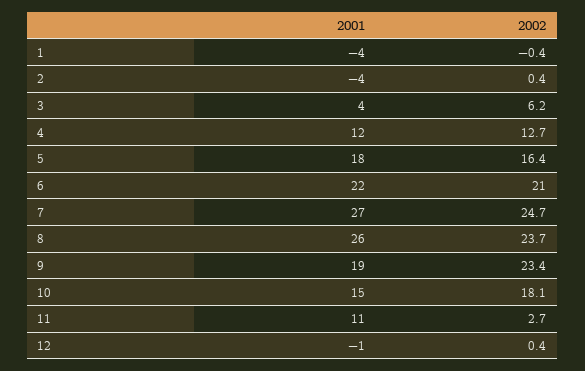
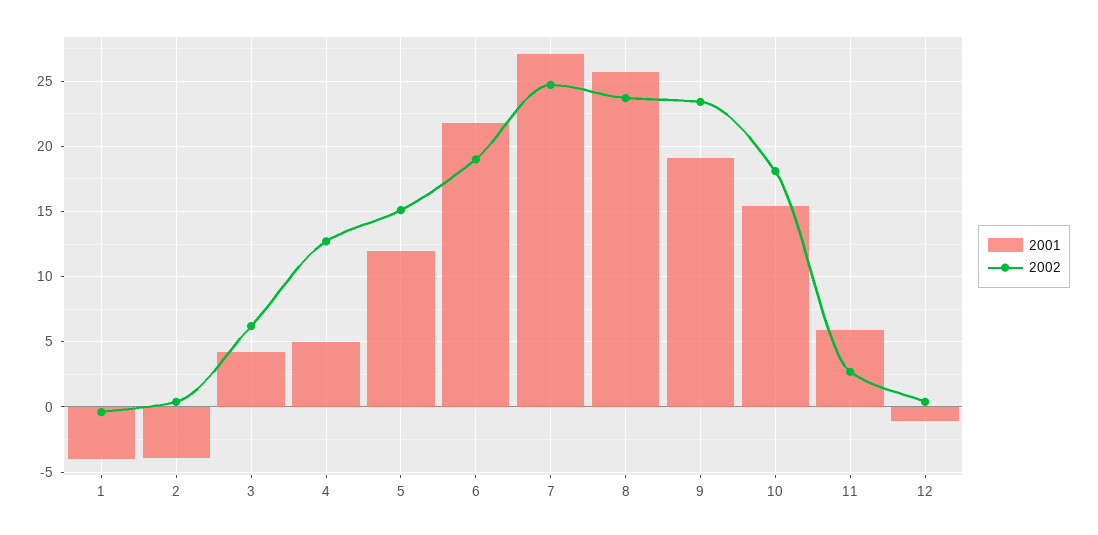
2001, 4: 12 -> 5
2001, 5: 18 -> 12
2002, 5: 16.4 -> 15
2002, 6: 21 -> 19
2001, 11: 11 -> 6

